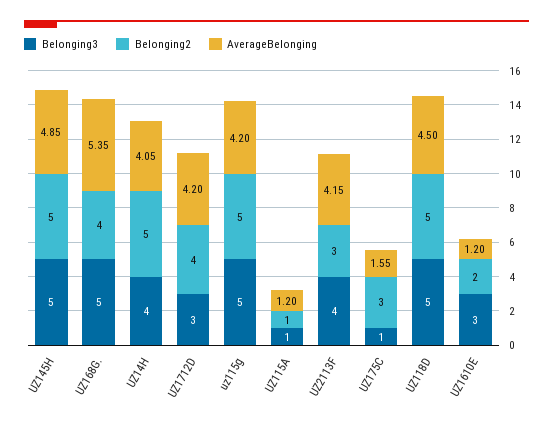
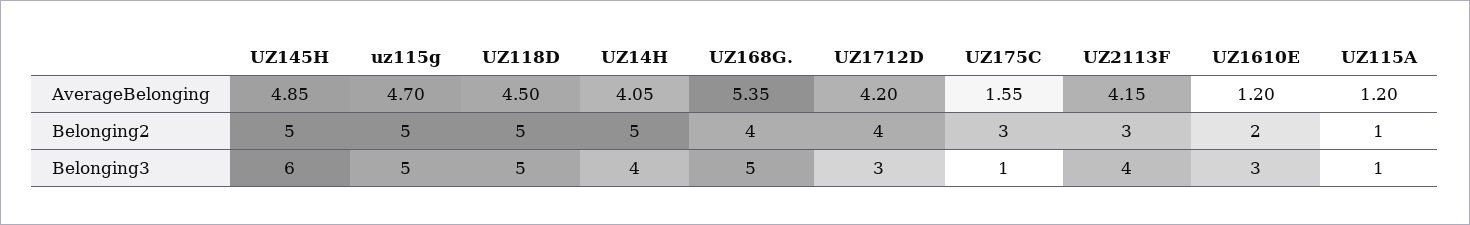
Belonging3, UZ145H: 5 -> 6
AverageBelonging, uz115g: 4.2 -> 4.7

